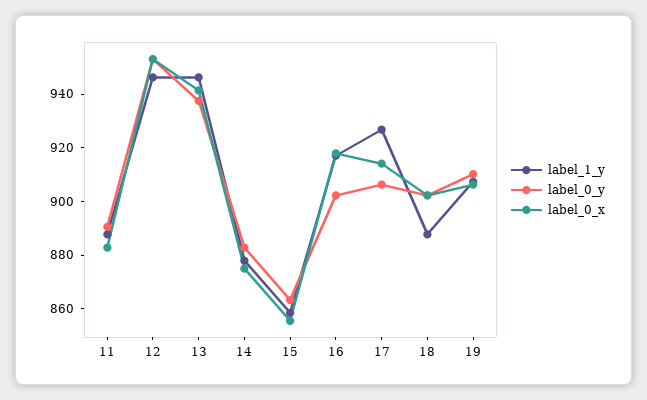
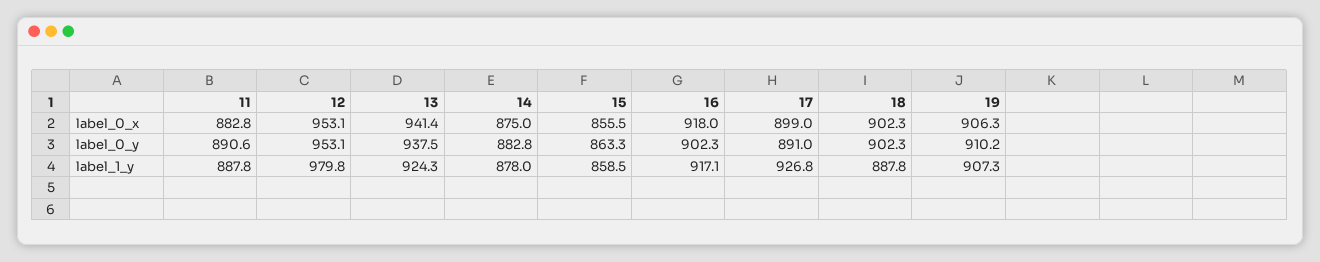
label_1_y, 12: 945 -> 979.8
label_1_y, 13: 945 -> 924.3
label_0_y, 17: 905 -> 891
label_0_x, 17: 915 -> 899

